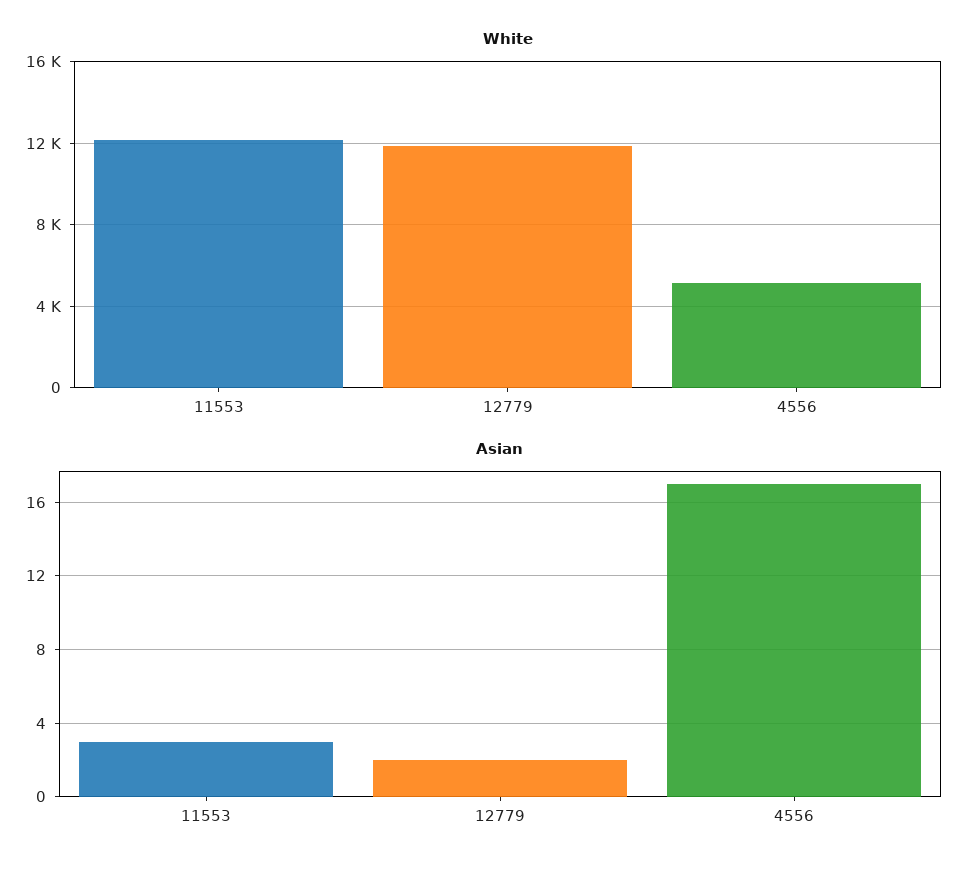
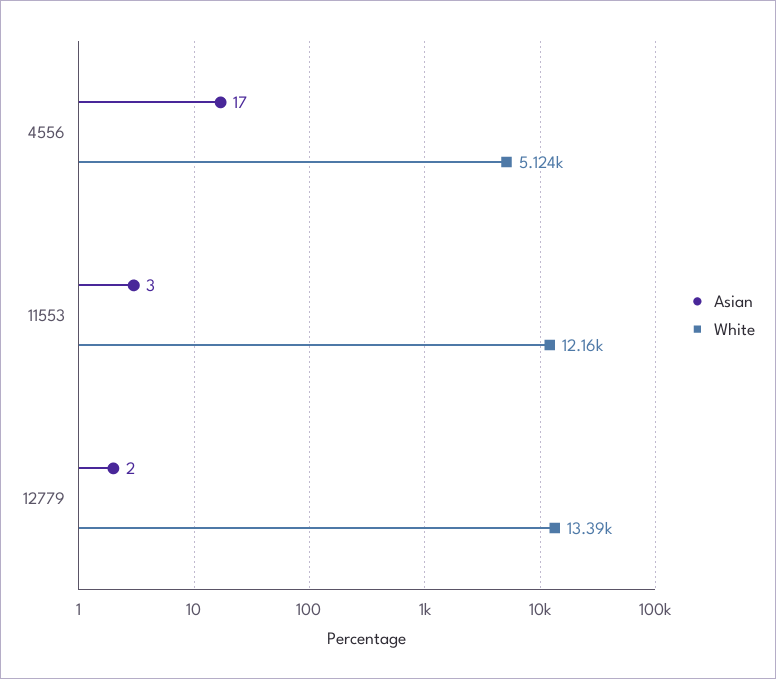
White, 12779: 12000 -> 13390

